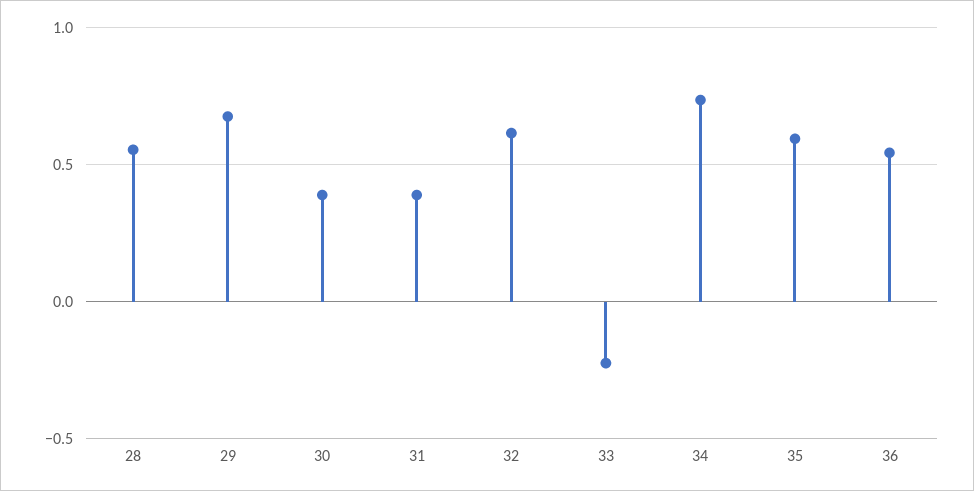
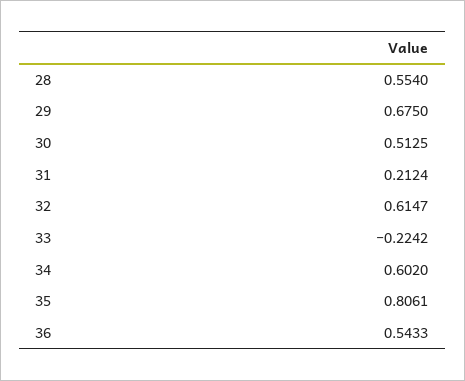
30: 0.4 -> 0.5125
31: 0.4 -> 0.2124
34: 0.75 -> 0.602
35: 0.6 -> 0.8061

